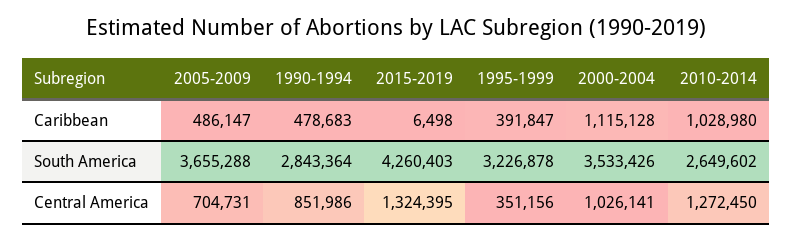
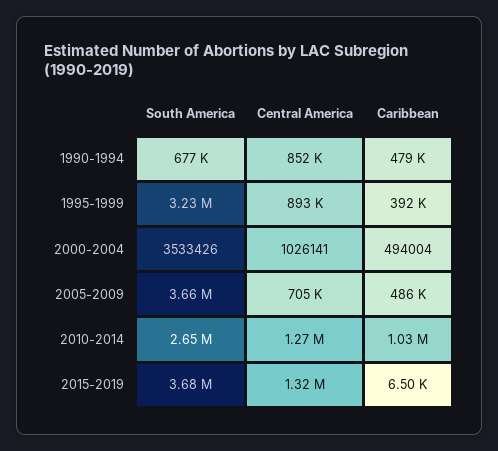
2000-2004, Caribbean: 1115128 -> 494004
1990-1994, South America: 2843364 -> 677000
2015-2019, South America: 4260403 -> 3680000
1995-1999, Central America: 351156 -> 893000

